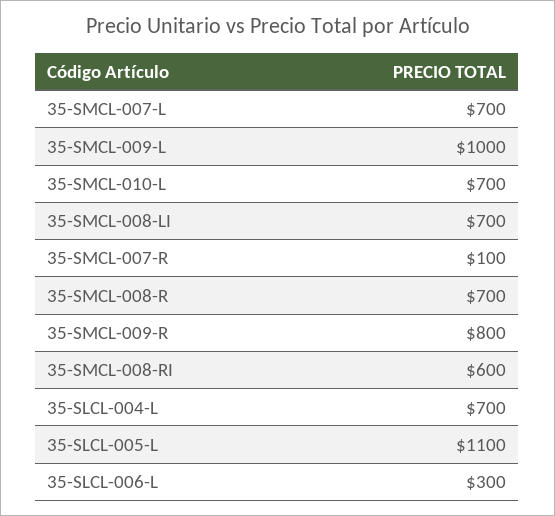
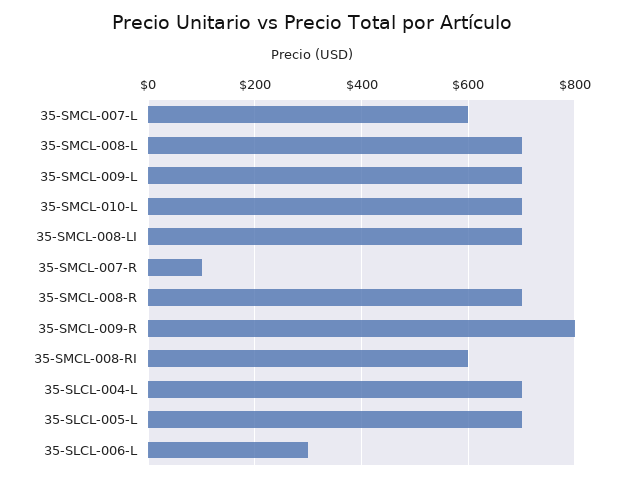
35-SMCL-007-L: 700 -> 600
35-SMCL-009-L: 1000 -> 700
35-SLCL-005-L: 1100 -> 700
35-SMCL-008-L: none -> 700

